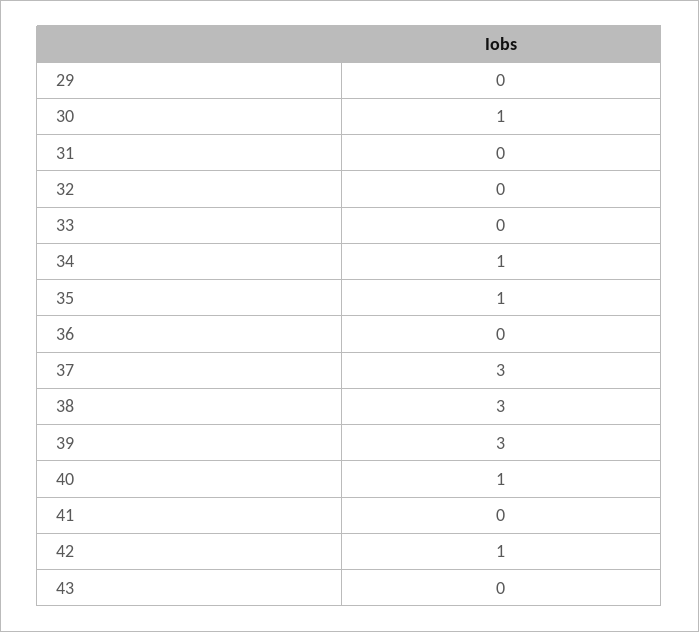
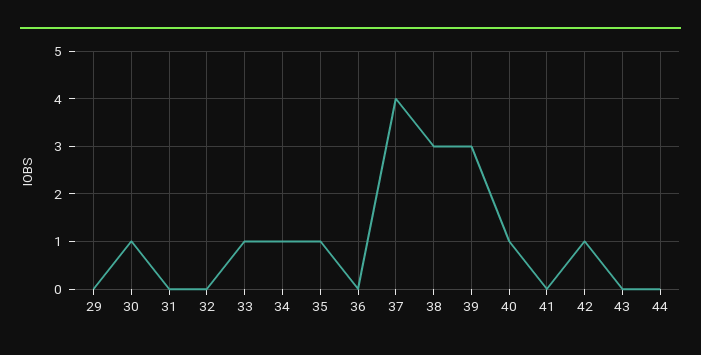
33: 0 -> 1
37: 3 -> 4
44: none -> 0

